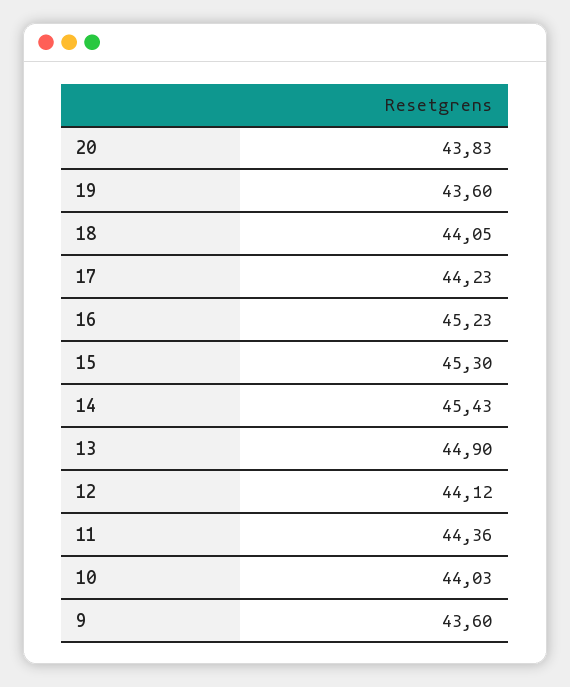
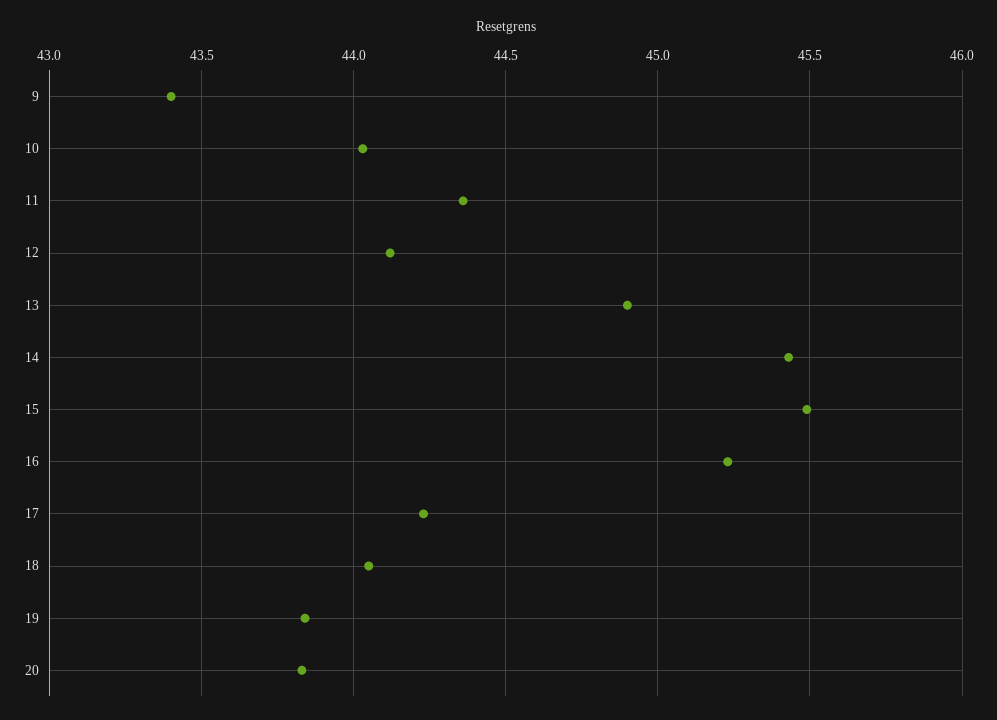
19: 43.6 -> 43.85
15: 45.3 -> 45.5
9: 43.6 -> 43.4

